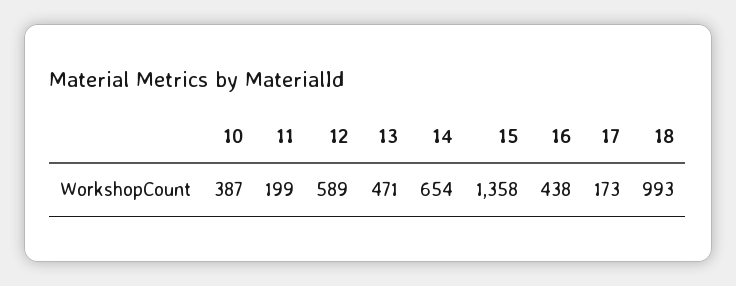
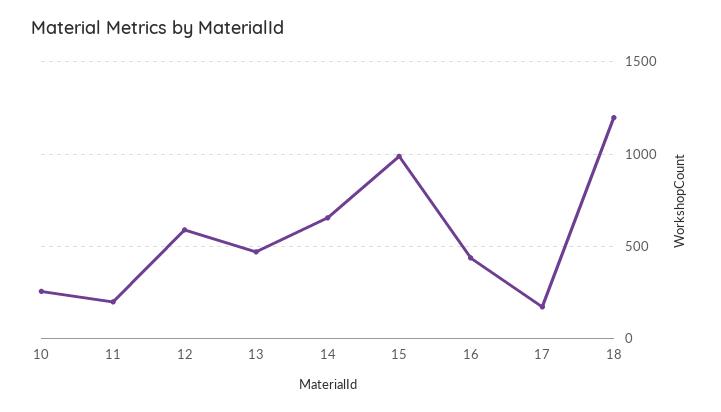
10: 387 -> 250
15: 1358 -> 1000
18: 993 -> 1200

